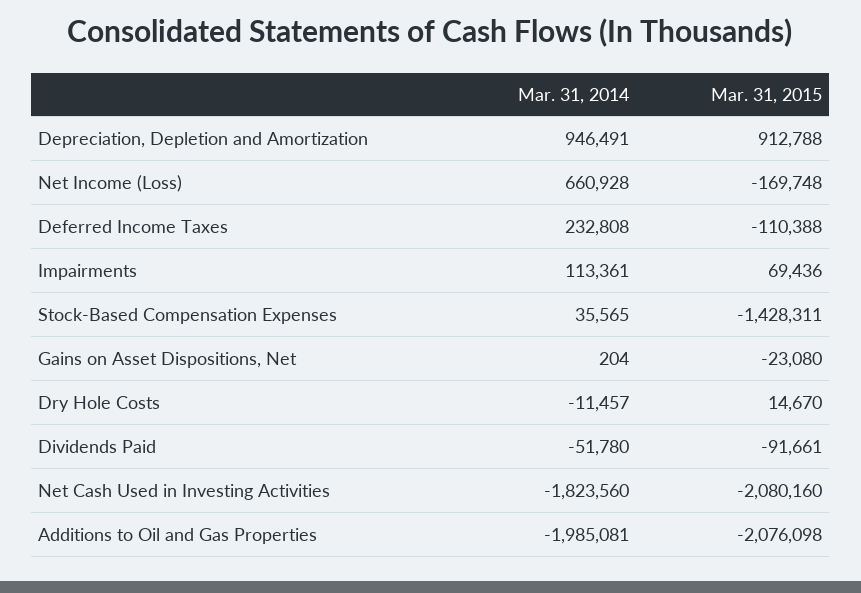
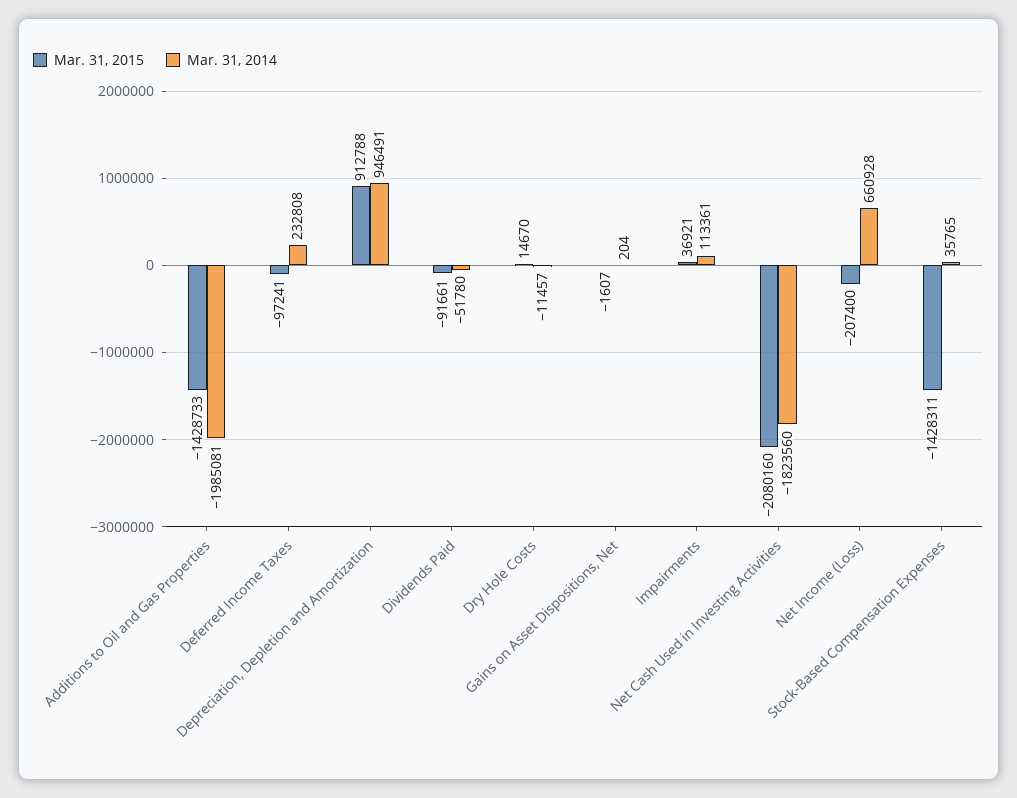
Mar. 31, 2015, Net Income (Loss): -169748 -> -207400
Mar. 31, 2015, Deferred Income Taxes: -110388 -> -97241
Mar. 31, 2015, Impairments: 69436 -> 36921
Mar. 31, 2014, Stock-Based Compensation Expenses: 35565 -> 35765
Mar. 31, 2015, Gains on Asset Dispositions, Net: -23080 -> -1607
Mar. 31, 2015, Additions to Oil and Gas Properties: -2076098 -> -1428733

